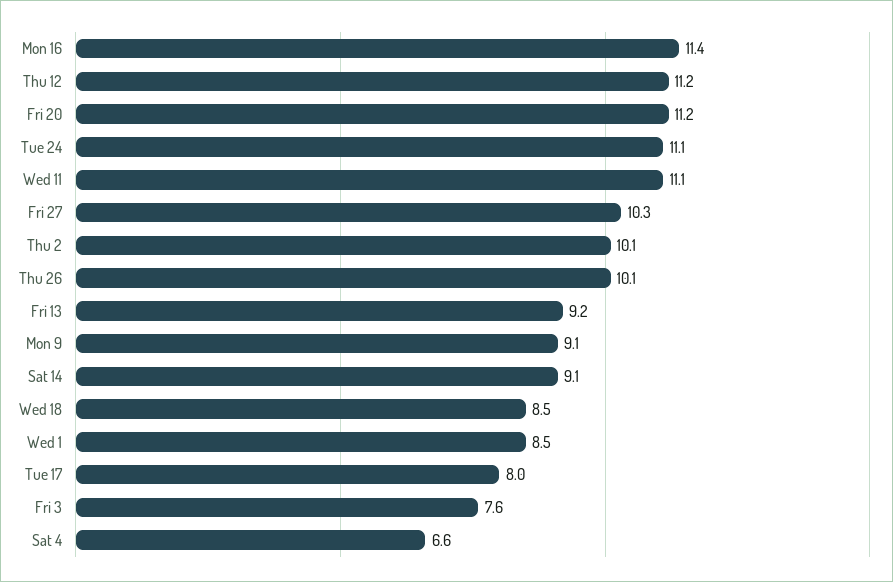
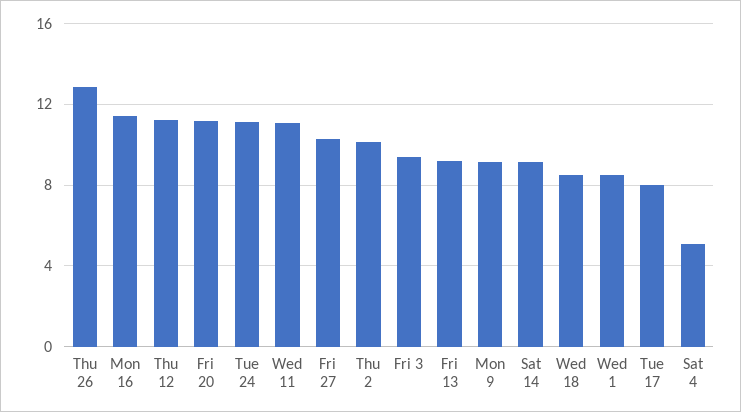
Thu 26: 10.1 -> 13
Fri 3: 7.6 -> 9.5
Sat 4: 6.6 -> 5

